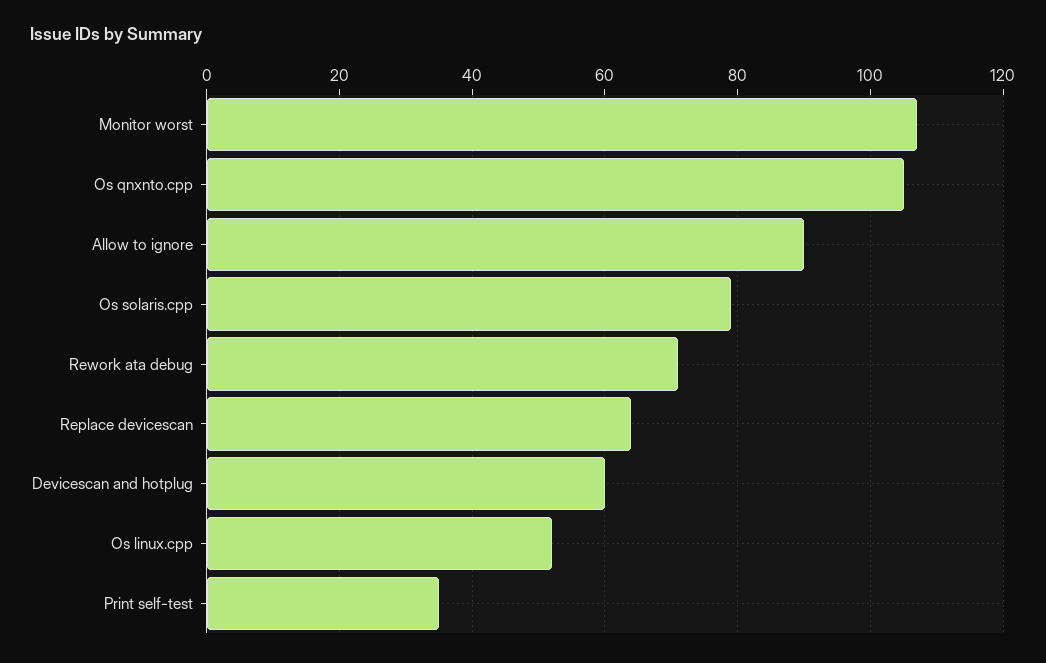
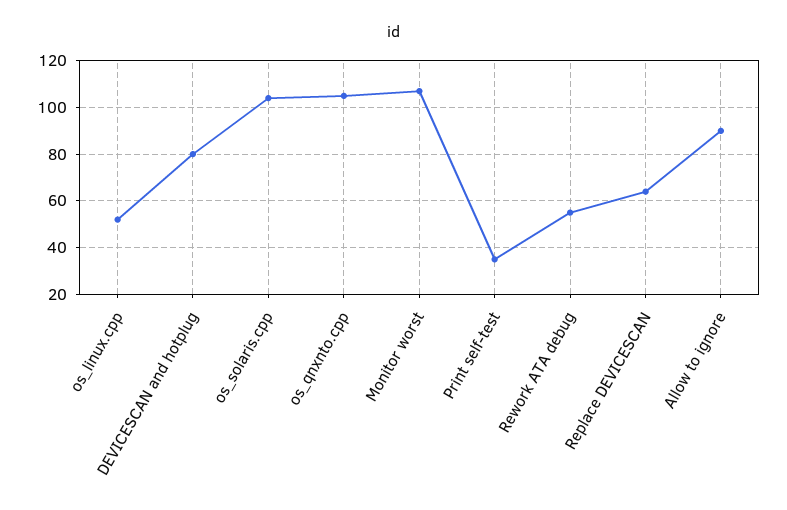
Os solaris.cpp: 80 -> 105
Rework ata debug: 70 -> 55
Devicescan and hotplug: 60 -> 80

